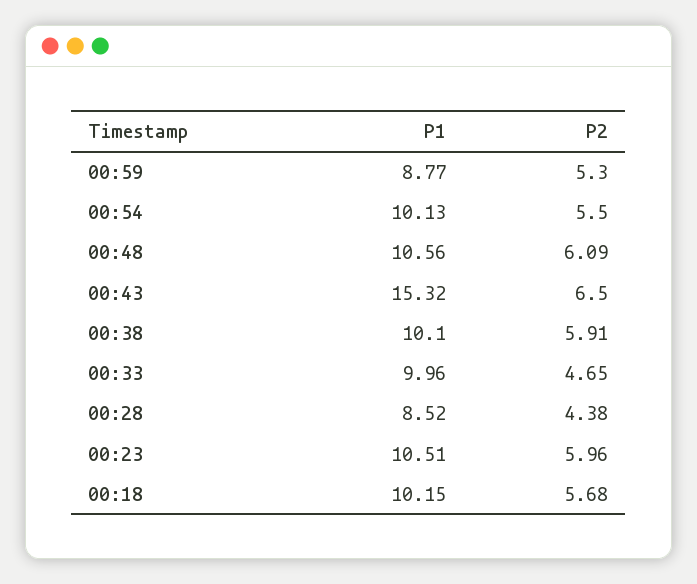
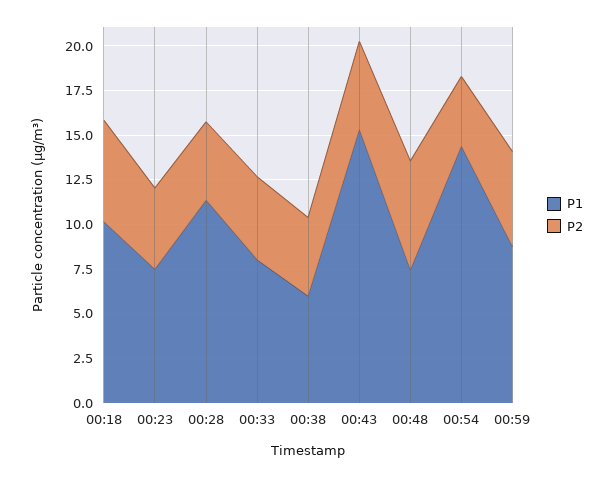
P1, 00:54: 10.13 -> 14.5
P2, 00:54: 5.5 -> 4
P1, 00:48: 10.56 -> 7.5
P2, 00:43: 6.5 -> 5
P1, 00:38: 10.1 -> 6
P2, 00:38: 5.91 -> 4.5
P1, 00:33: 9.96 -> 8
P1, 00:28: 8.52 -> 11.5
P1, 00:23: 10.51 -> 7.5
P2, 00:23: 5.96 -> 4.5

